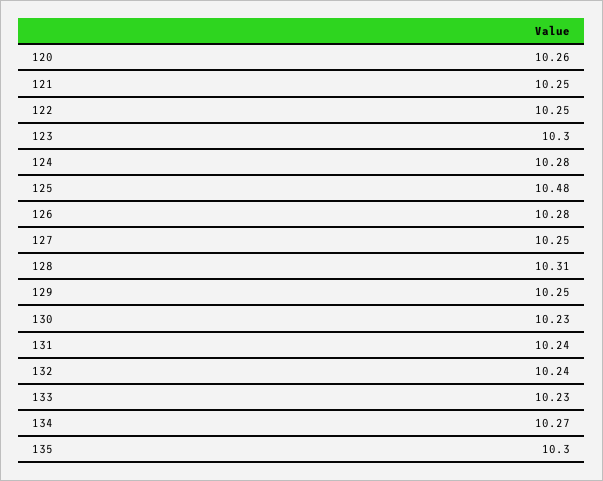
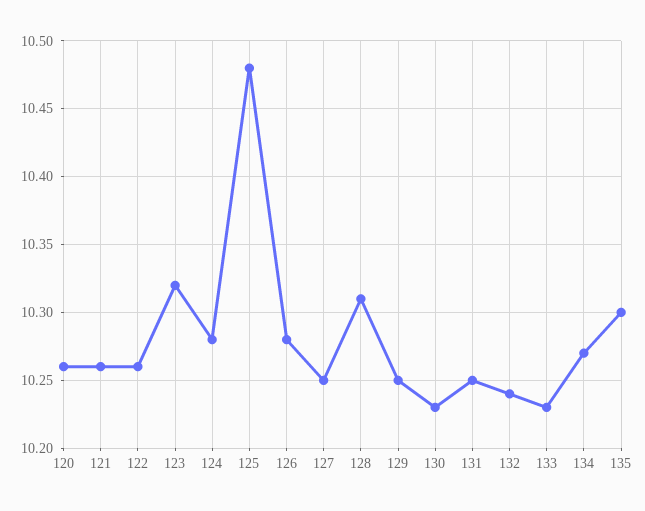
121: 10.25 -> 10.26
122: 10.25 -> 10.26
123: 10.3 -> 10.32
131: 10.24 -> 10.25

